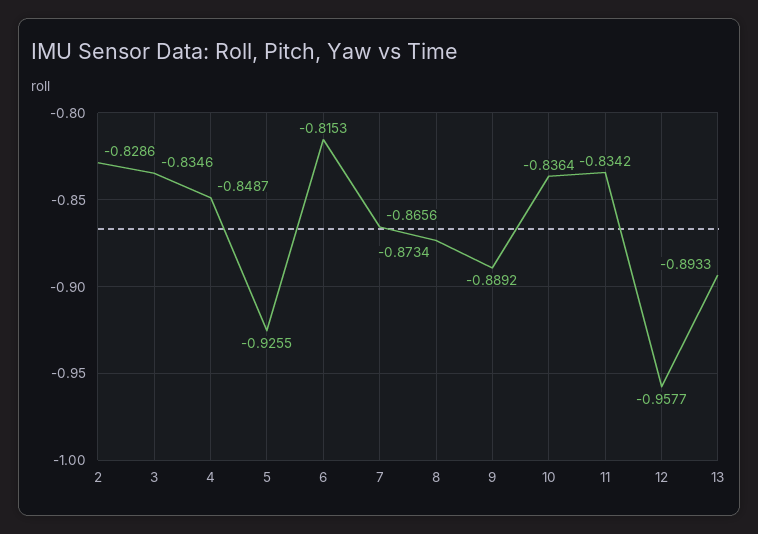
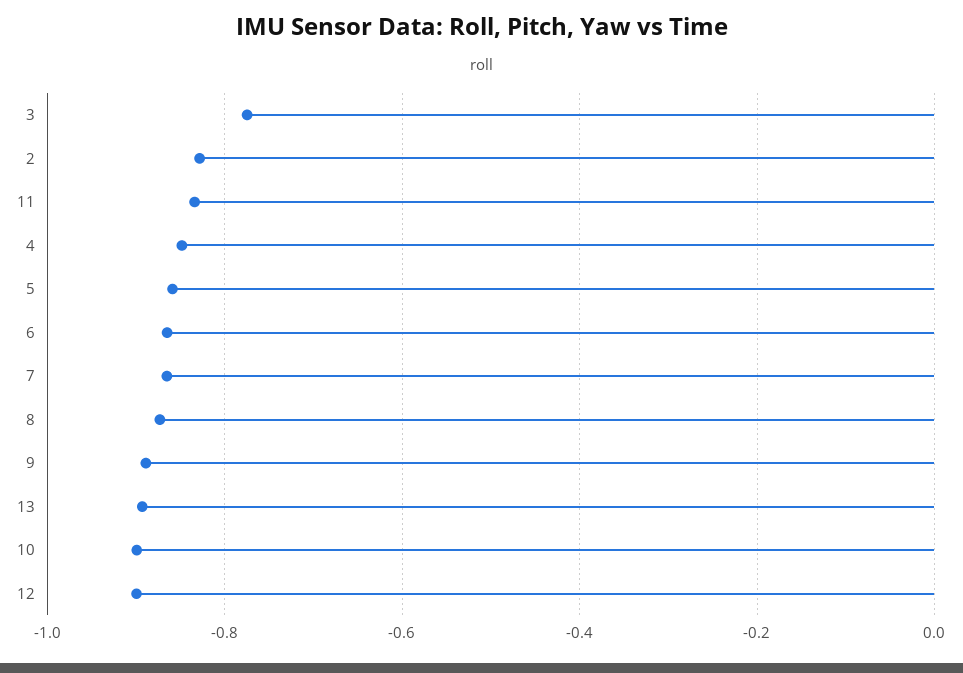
3: -0.8346 -> -0.78
5: -0.9255 -> -0.86
6: -0.8153 -> -0.86
10: -0.8364 -> -0.9
12: -0.9577 -> -0.9

